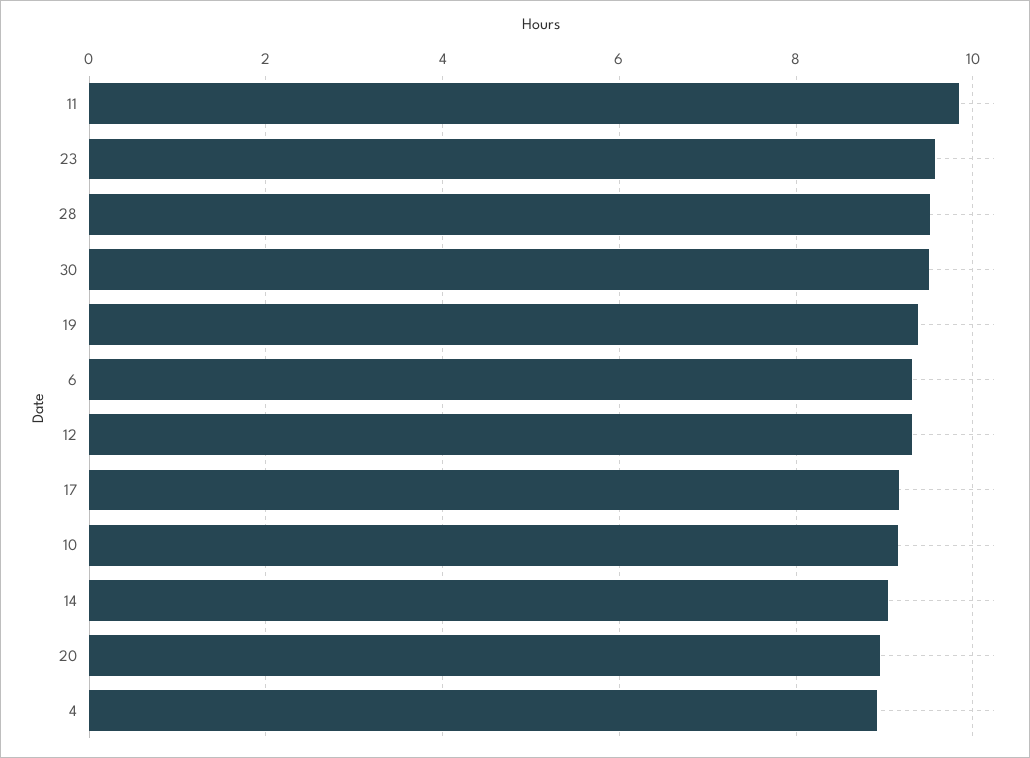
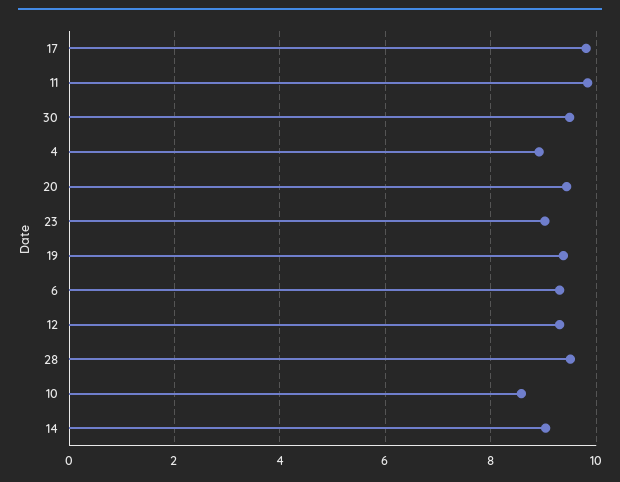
23: 9.6 -> 9
17: 9.2 -> 9.8
10: 9.2 -> 8.6
20: 9 -> 9.4

